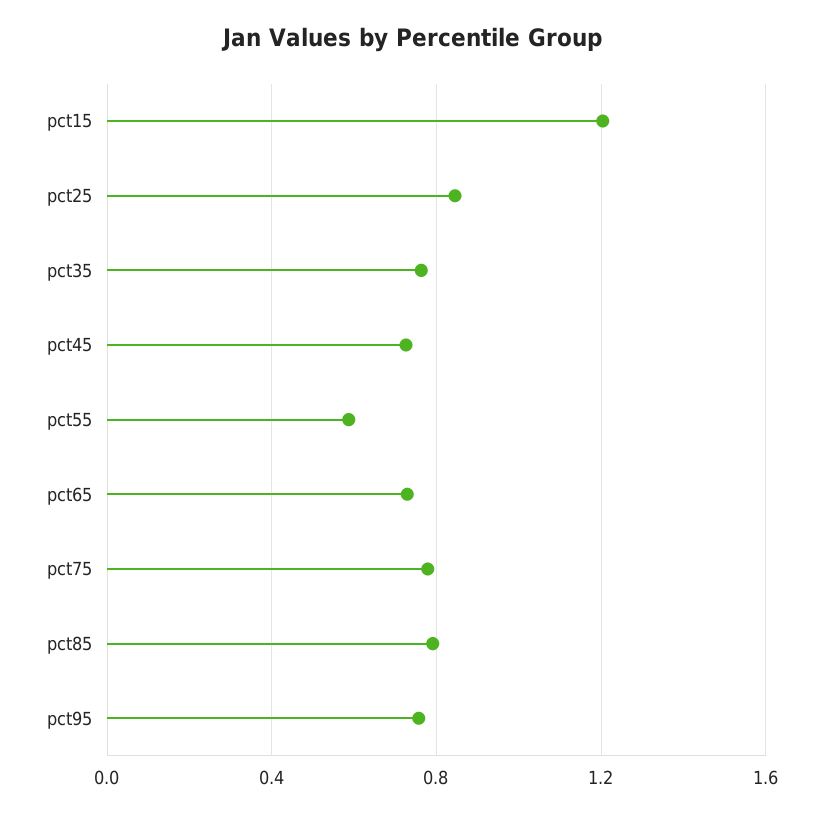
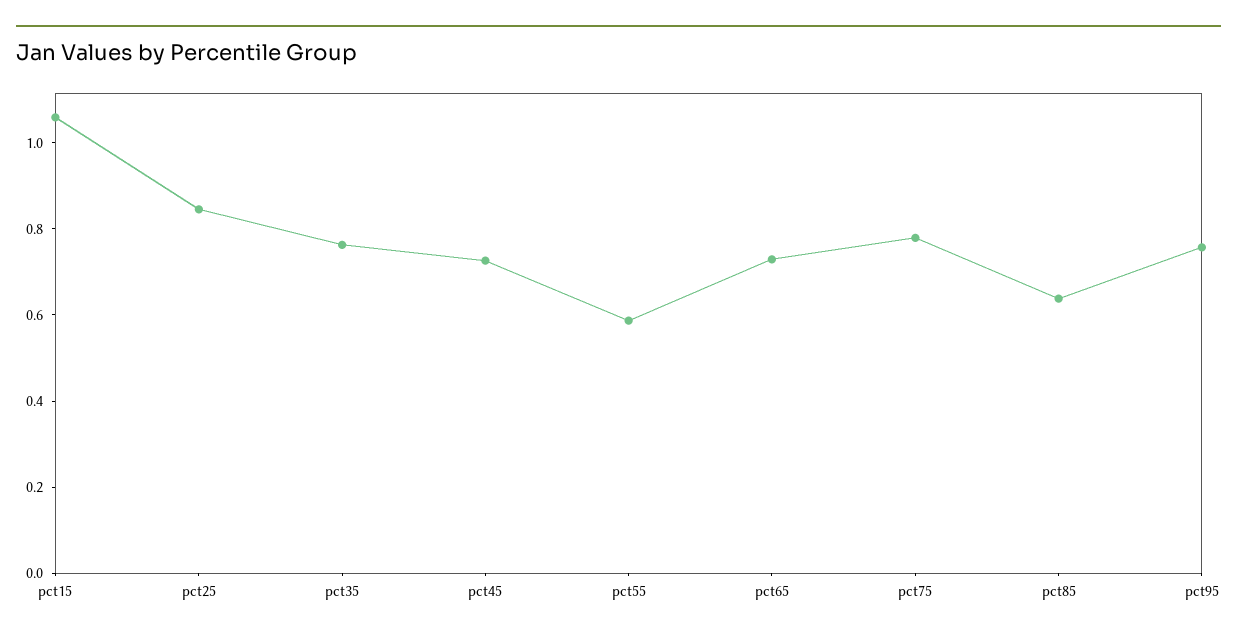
pct15: 1.2 -> 1.05
pct85: 0.8 -> 0.65

